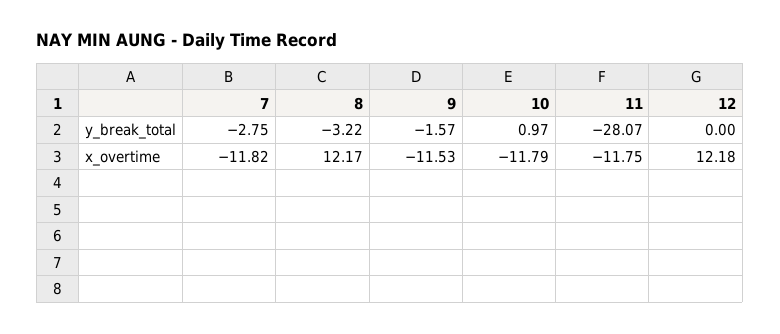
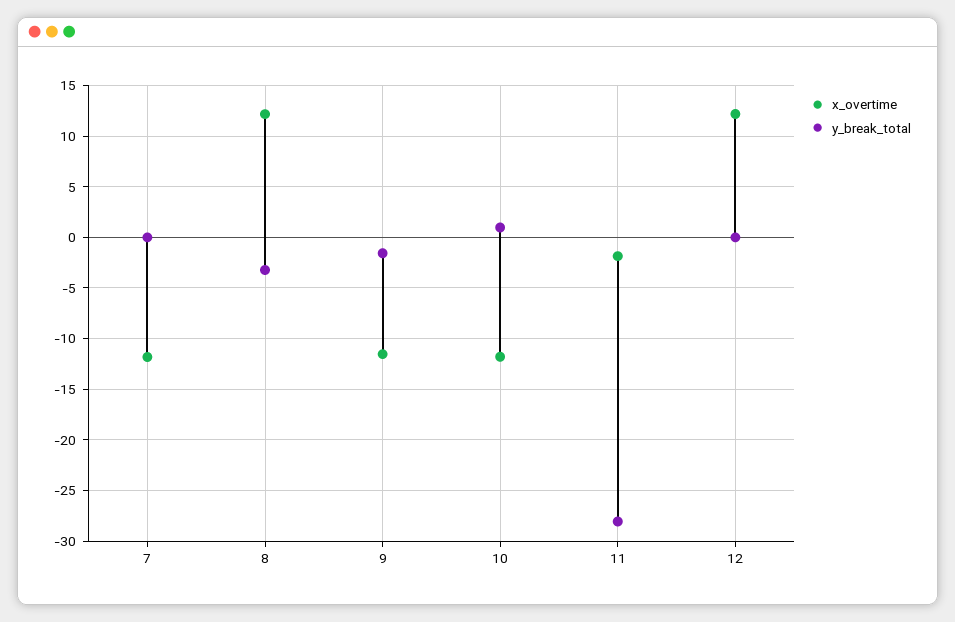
y_break_total, 7: -2.75 -> 0
x_overtime, 11: -11.75 -> -2

